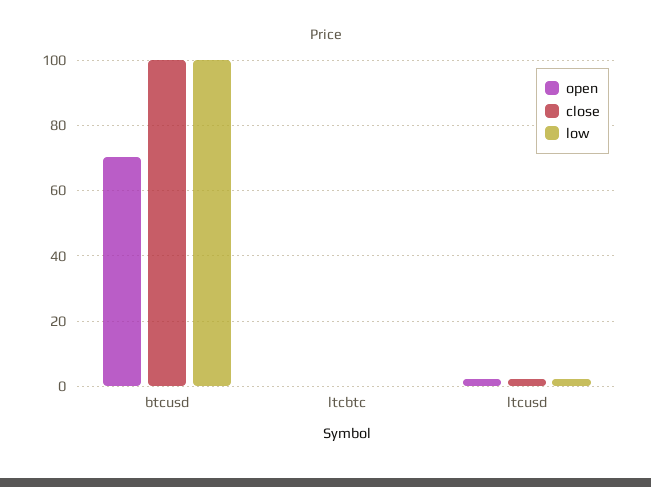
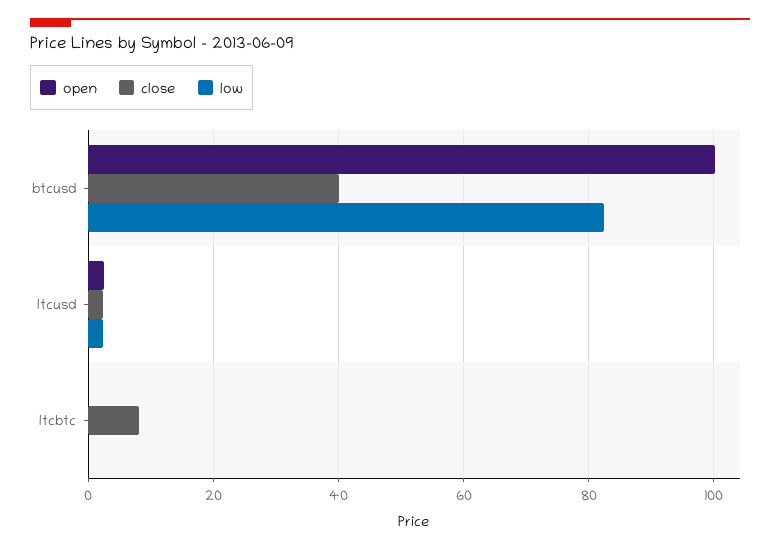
open, btcusd: 70 -> 100
close, btcusd: 100 -> 40
low, btcusd: 100 -> 82
close, ltcbtc: 0 -> 8

